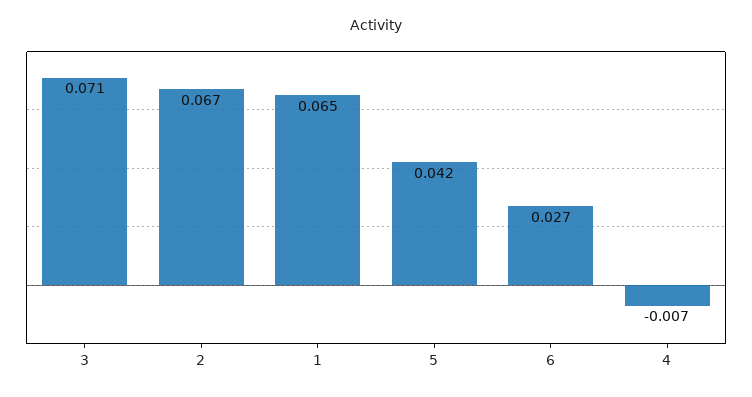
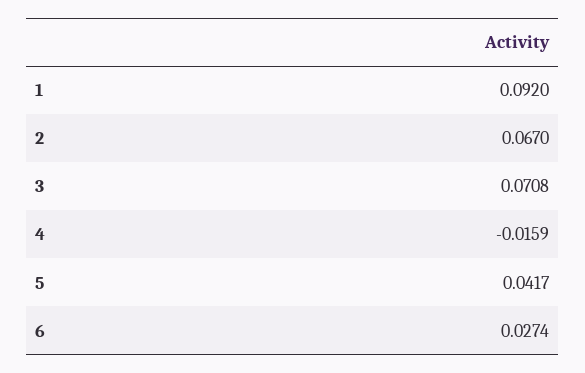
1: 0.065 -> 0.092
4: -0.007 -> -0.0159

